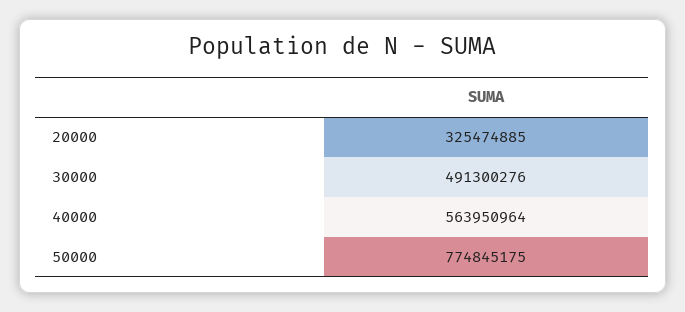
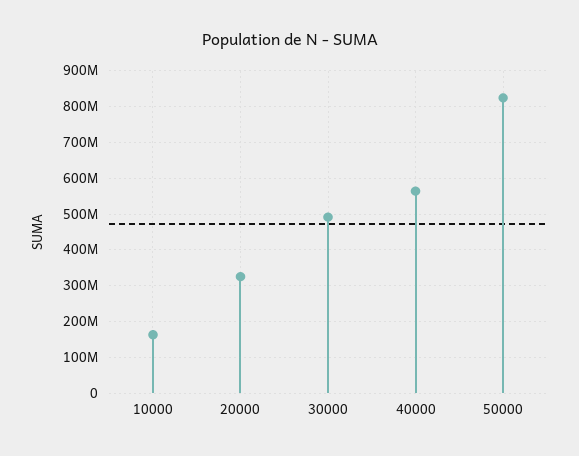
50000: 774845175 -> 820000000
10000: none -> 160000000

